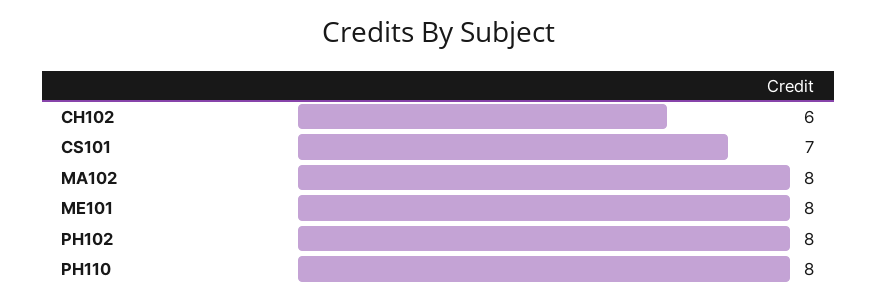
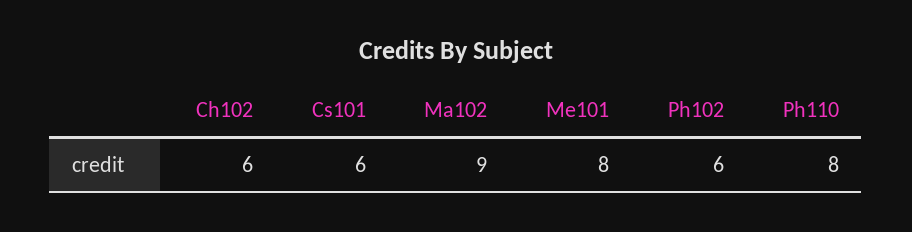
CS101: 7 -> 6
MA102: 8 -> 9
PH102: 8 -> 6

